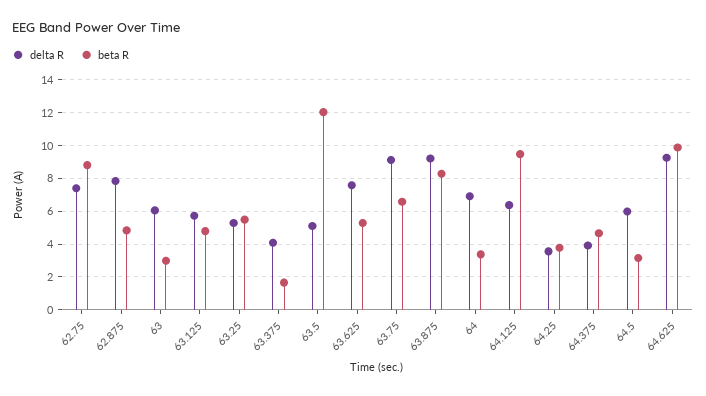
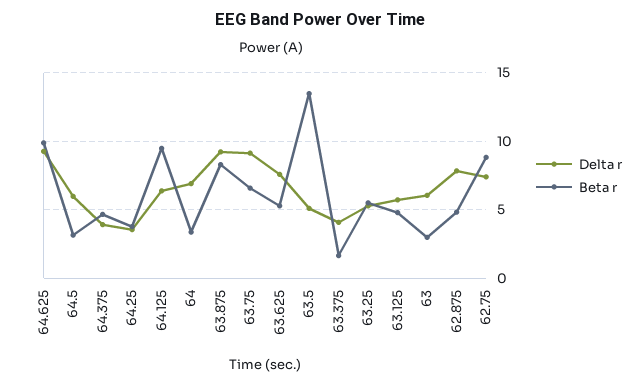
beta R, 63.5: 12 -> 13.5

